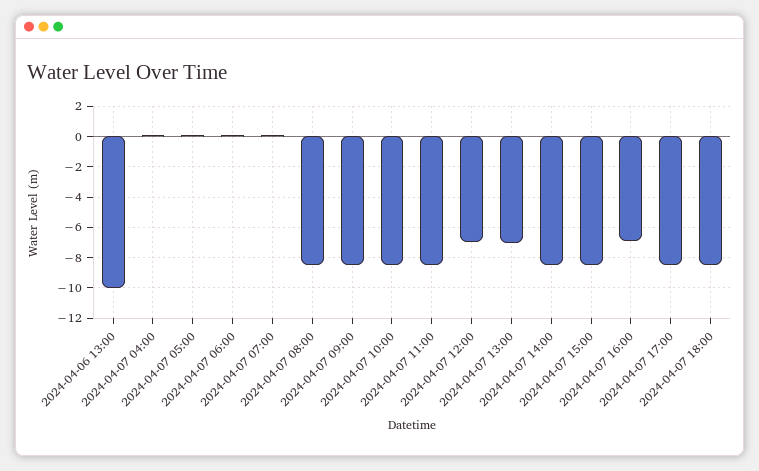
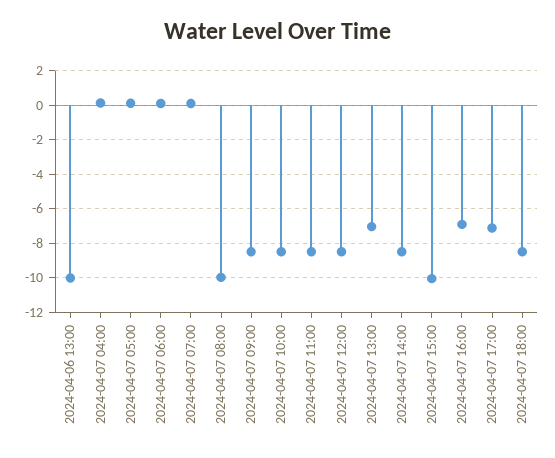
2024-04-07 08:00: -8.5 -> -10
2024-04-07 12:00: -7 -> -8.5
2024-04-07 15:00: -8.5 -> -10
2024-04-07 17:00: -8.5 -> -7

